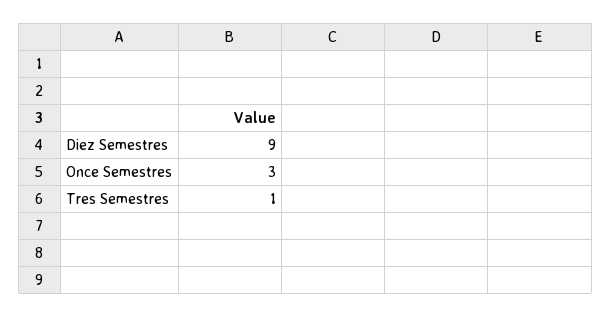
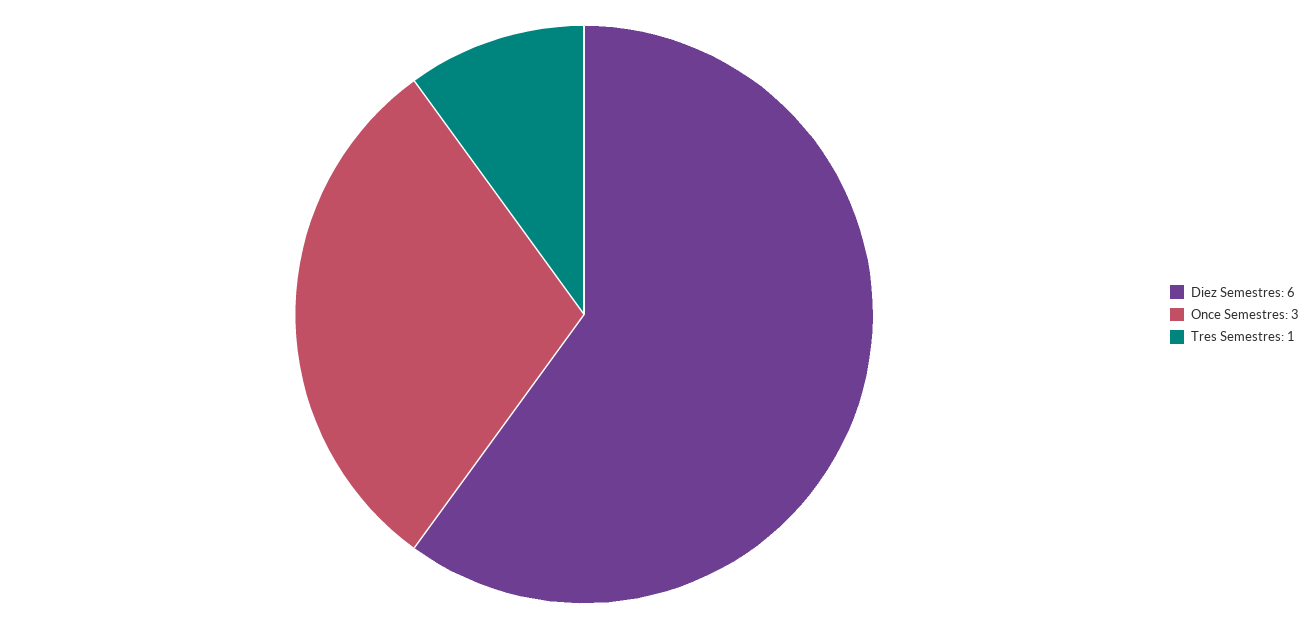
Diez Semestres: 9 -> 6

